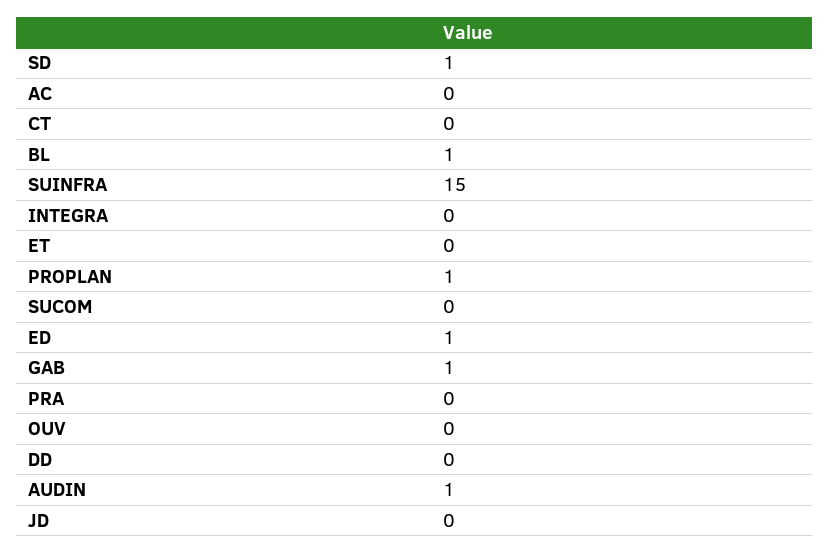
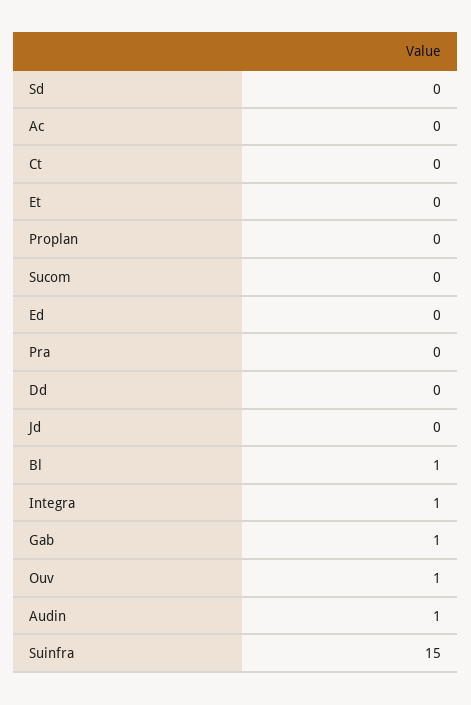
SD: 1 -> 0
INTEGRA: 0 -> 1
PROPLAN: 1 -> 0
ED: 1 -> 0
OUV: 0 -> 1

